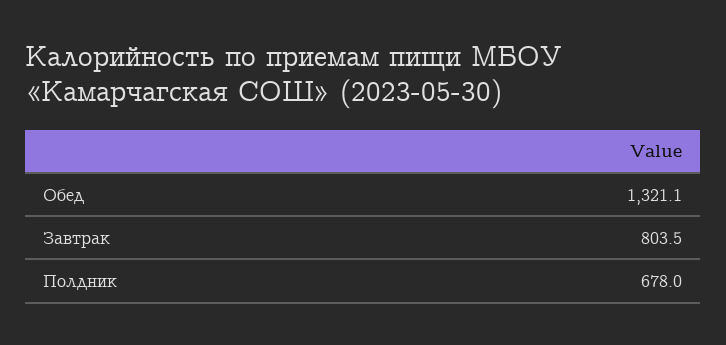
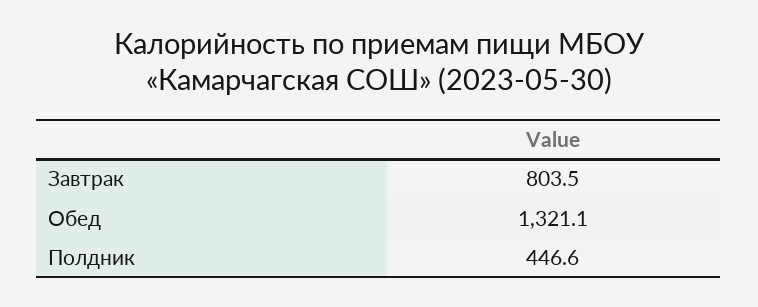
Полдник: 678 -> 446.6

